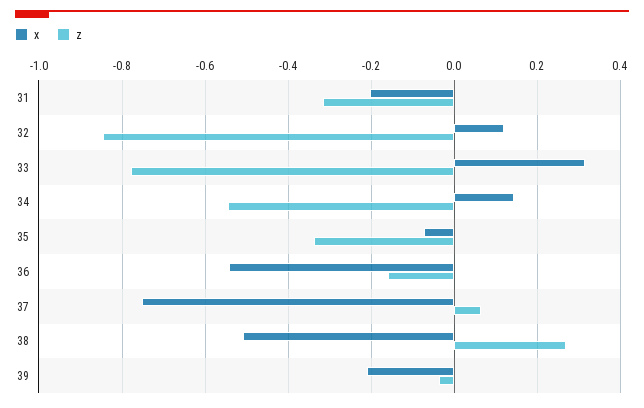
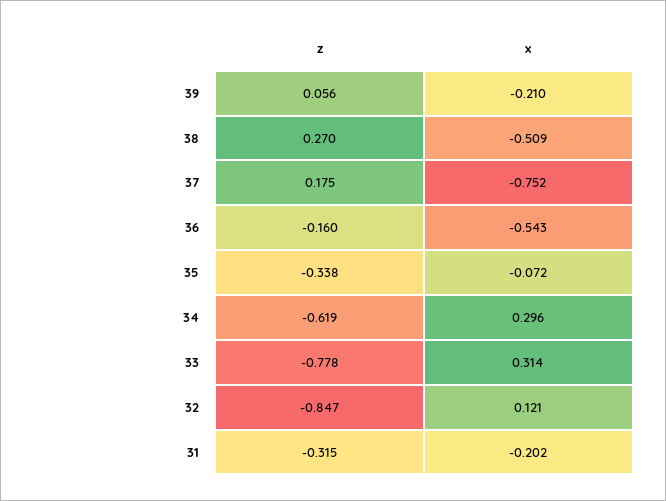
x, 34: 0.14 -> 0.296
z, 34: -0.54 -> -0.619
z, 37: 0.06 -> 0.175
z, 39: -0.04 -> 0.056

